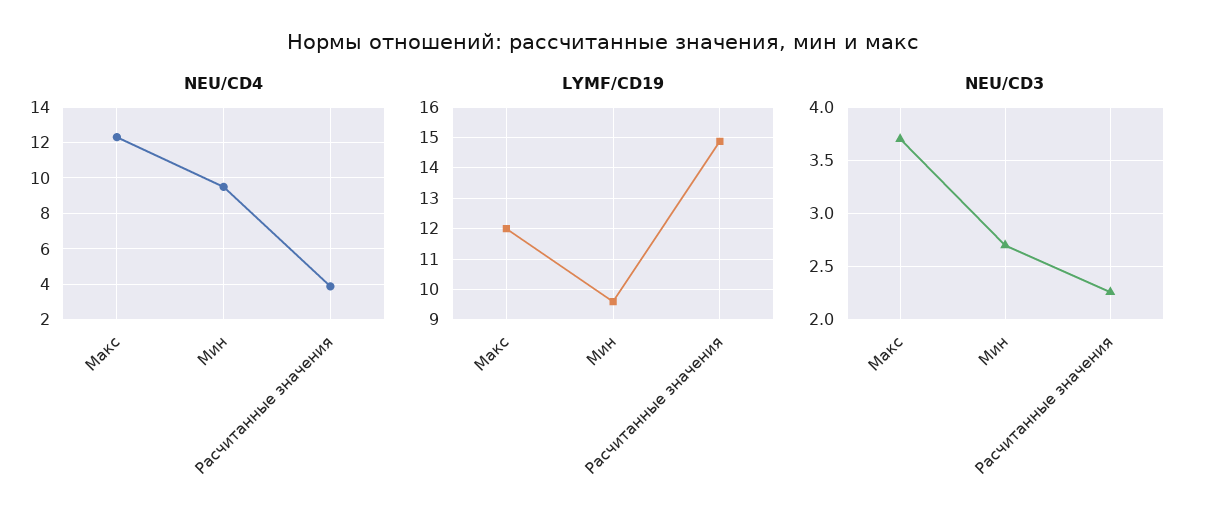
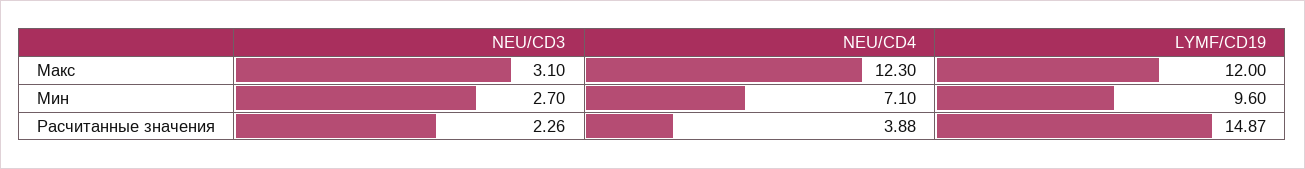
NEU/CD4, Мин: 9.5 -> 7.1
NEU/CD3, Макс: 3.7 -> 3.1

